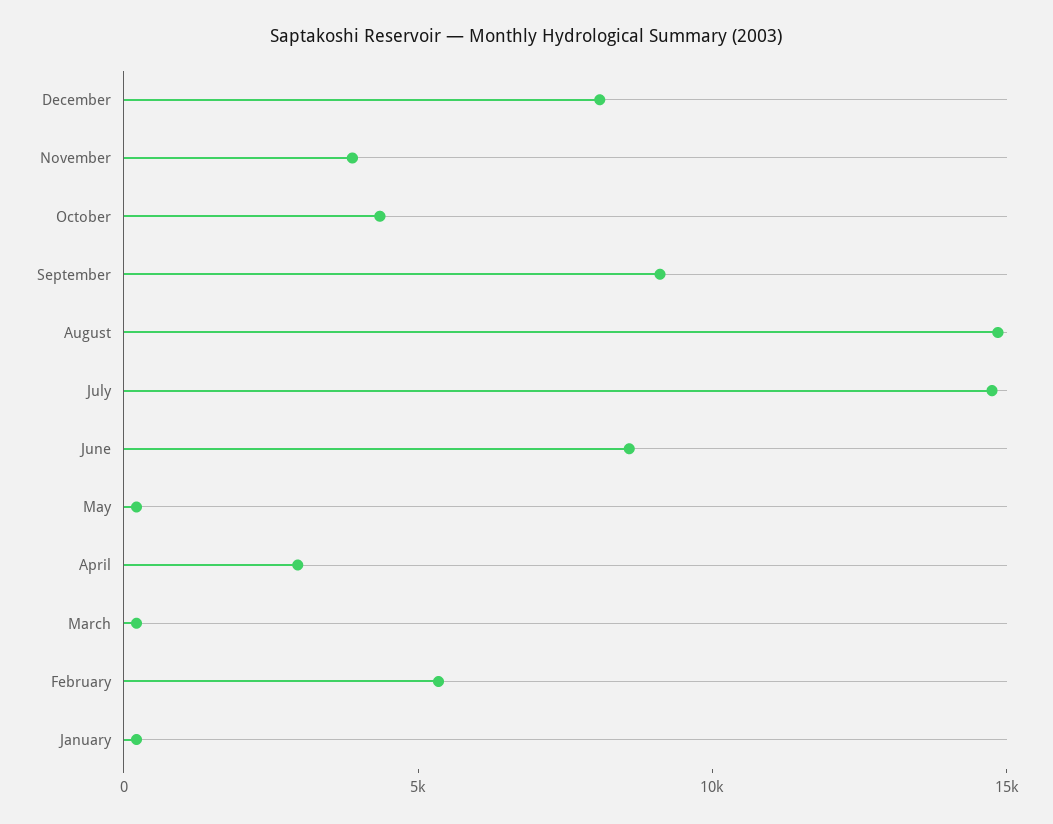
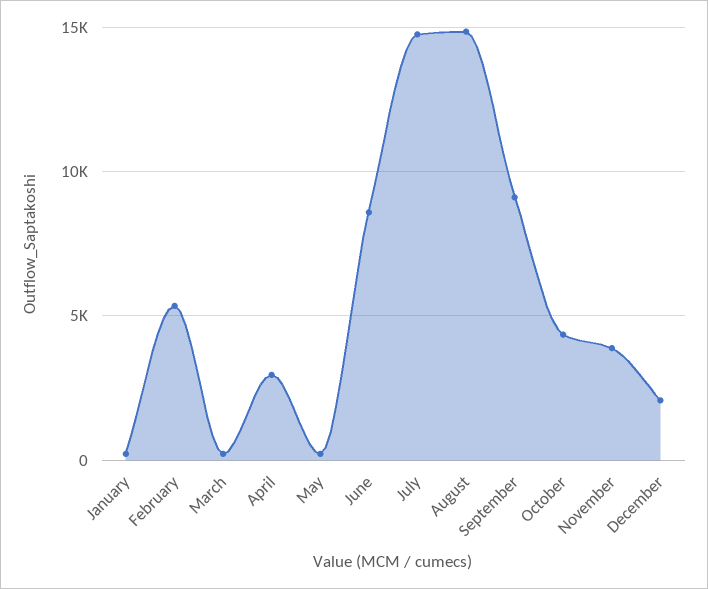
December: 8000 -> 2000

